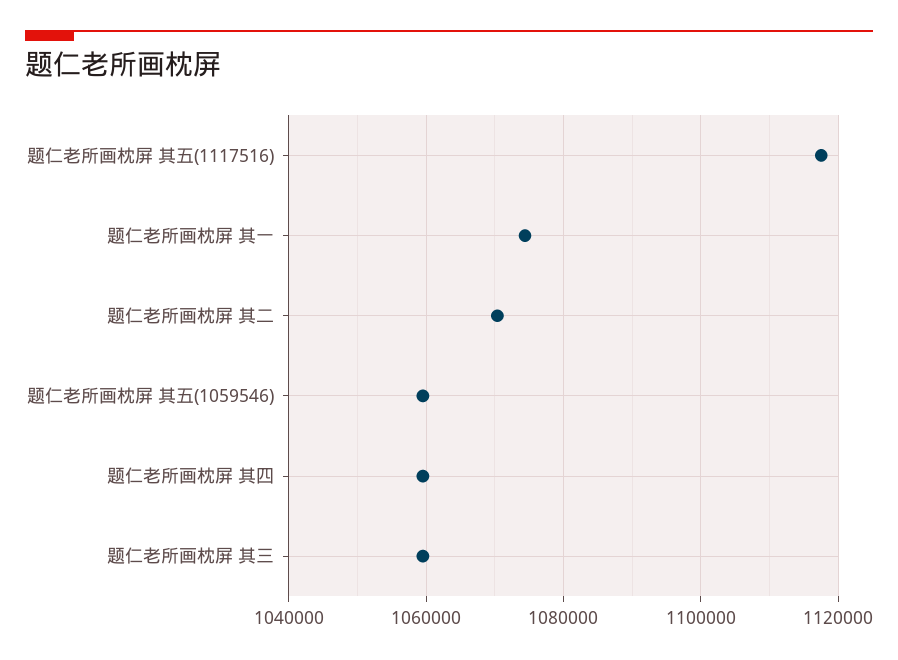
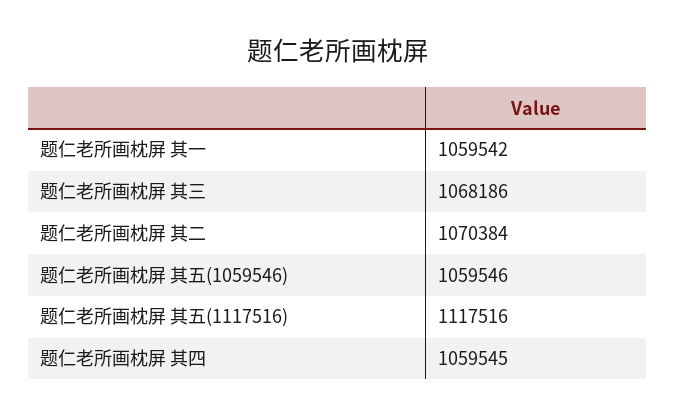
题仁老所画枕屏 其一: 1074000 -> 1059542
题仁老所画枕屏 其三: 1060000 -> 1068186

